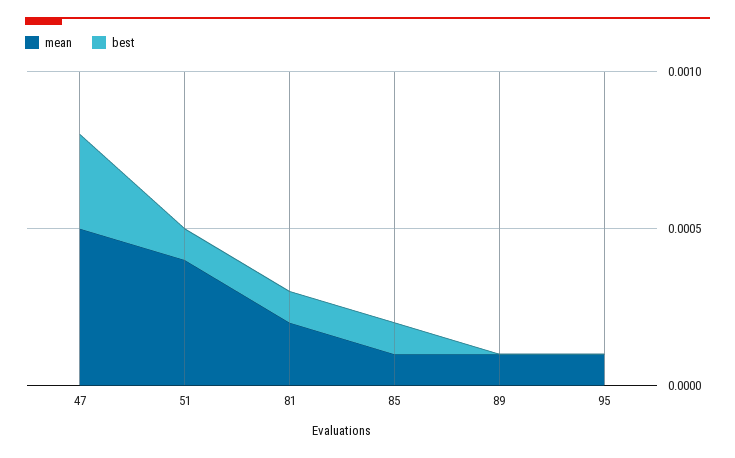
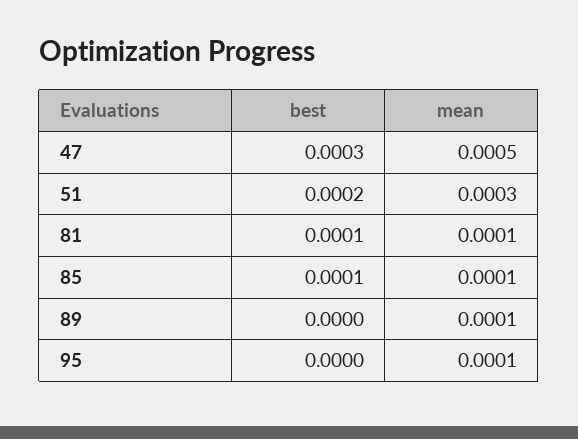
mean, 51: 0.0004 -> 0.0003
best, 51: 0.0001 -> 0.0002
mean, 81: 0.0002 -> 0.0001

